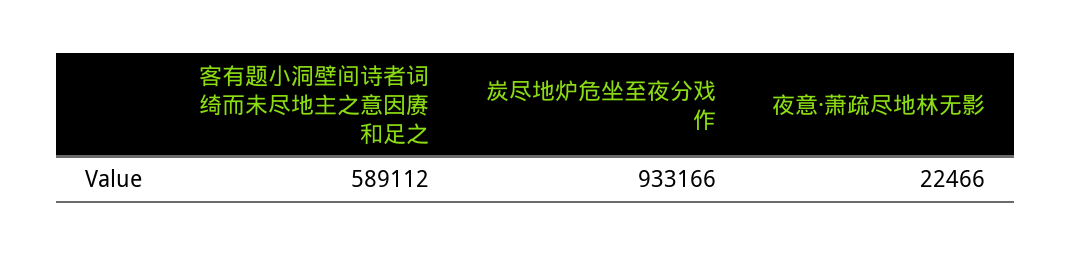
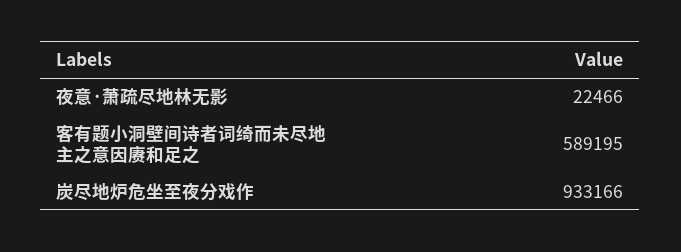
客有题小洞壁间诗者词绮而未尽地主之意因赓和足之: 589112 -> 589195

